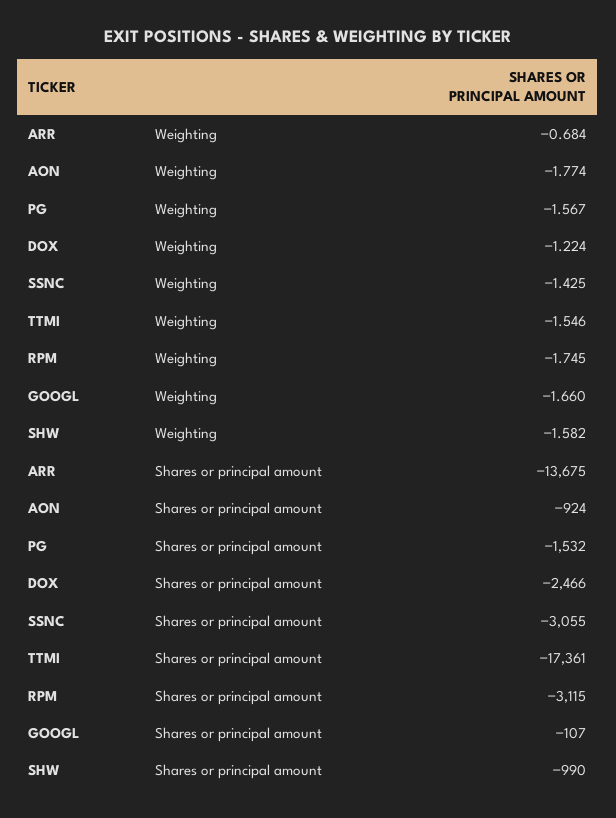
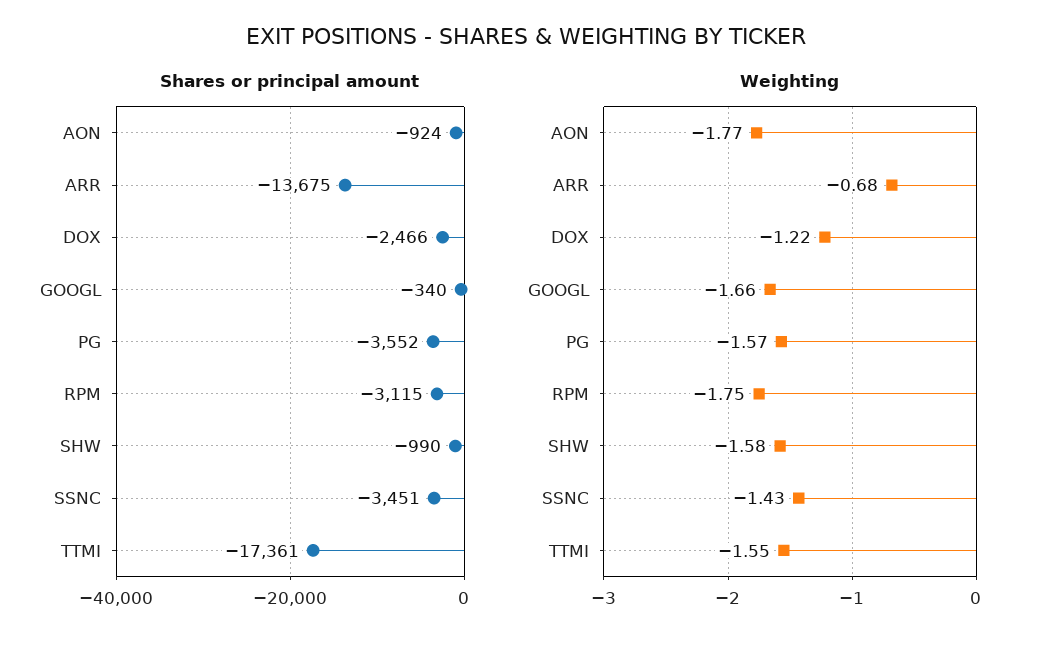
Shares or principal amount, PG: -1532 -> -3552
Shares or principal amount, SSNC: -3055 -> -3451
Shares or principal amount, GOOGL: -107 -> -340

